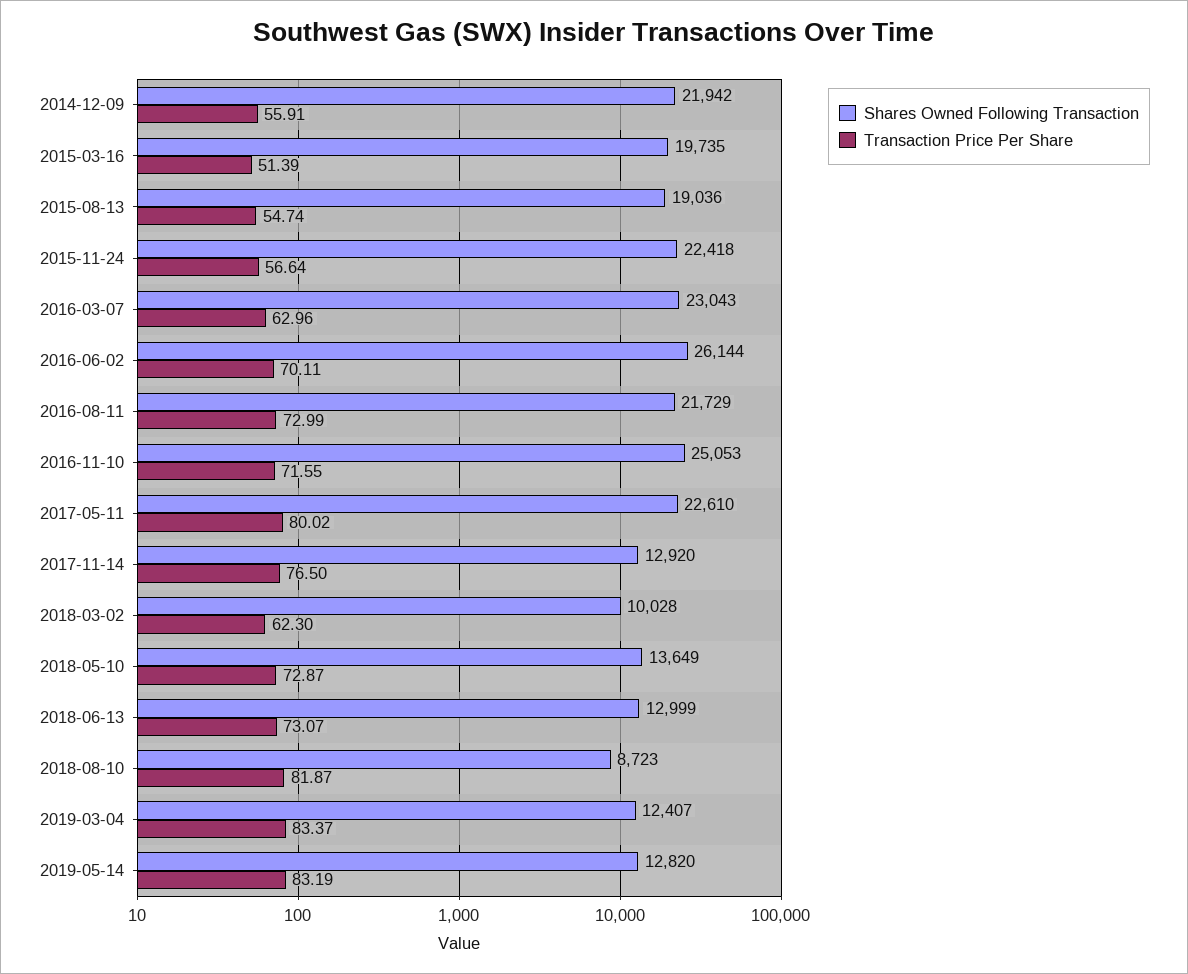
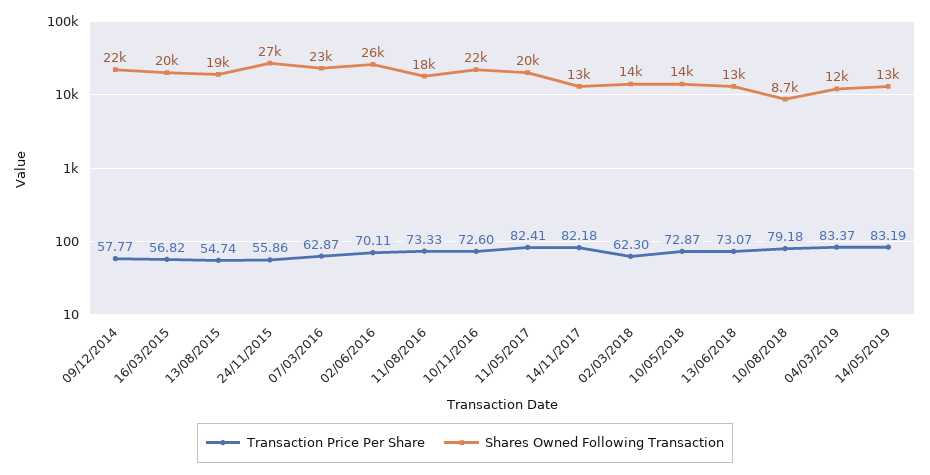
Transaction Price Per Share, 2014-12-09: 55.91 -> 57.77
Transaction Price Per Share, 2015-03-16: 51.39 -> 56.82
Shares Owned Following Transaction, 2015-11-24: 22418 -> 27000
Transaction Price Per Share, 2015-11-24: 56.64 -> 55.86
Transaction Price Per Share, 2016-03-07: 62.96 -> 62.87
Shares Owned Following Transaction, 2016-08-11: 21729 -> 18000
Transaction Price Per Share, 2016-08-11: 72.99 -> 73.33
Shares Owned Following Transaction, 2016-11-10: 25053 -> 22000
Transaction Price Per Share, 2016-11-10: 71.55 -> 72.6
Shares Owned Following Transaction, 2017-05-11: 22610 -> 20000
Transaction Price Per Share, 2017-05-11: 80.02 -> 82.41
Transaction Price Per Share, 2017-11-14: 76.5 -> 82.18
Shares Owned Following Transaction, 2018-03-02: 10028 -> 14000
Transaction Price Per Share, 2018-08-10: 81.87 -> 79.18

